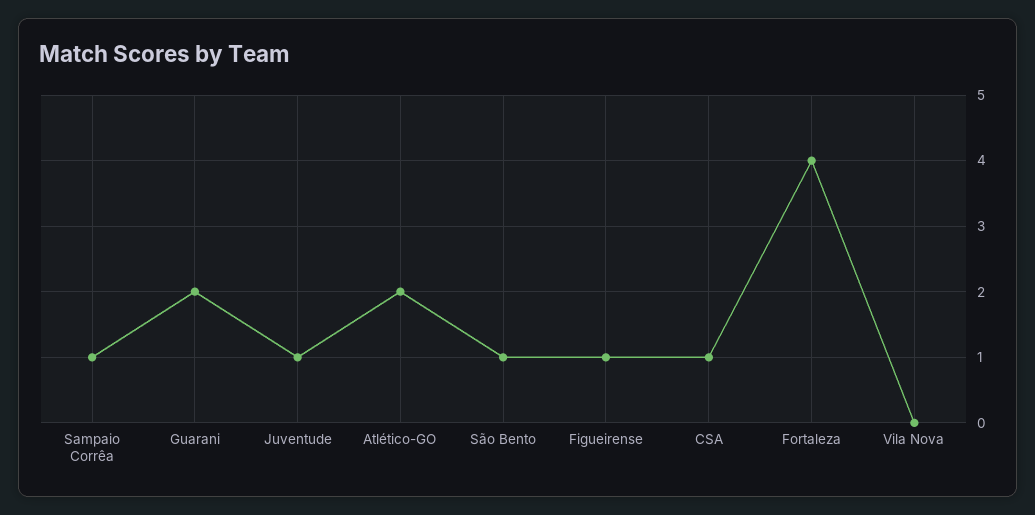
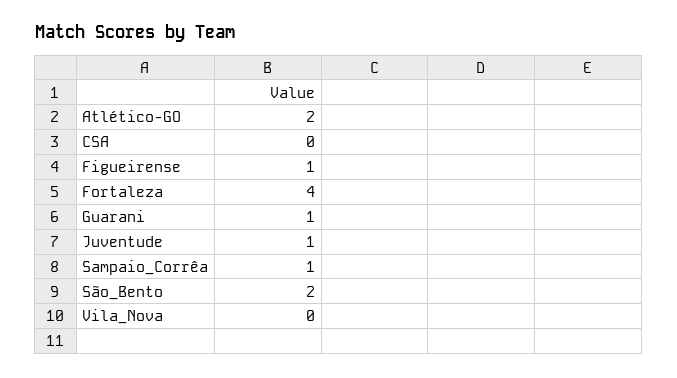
Guarani: 2 -> 1
São Bento: 1 -> 2
CSA: 1 -> 0

